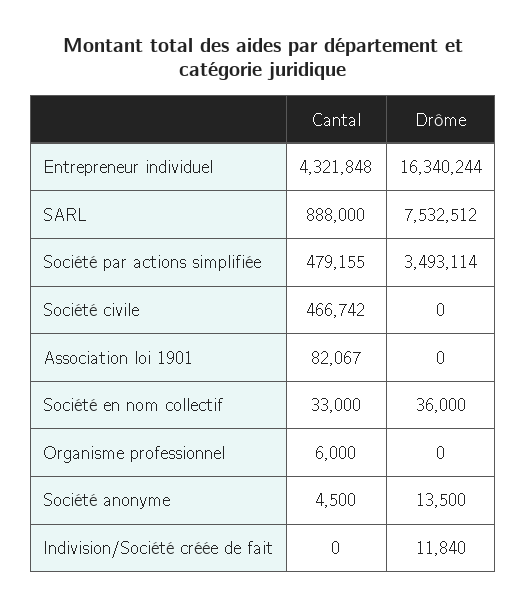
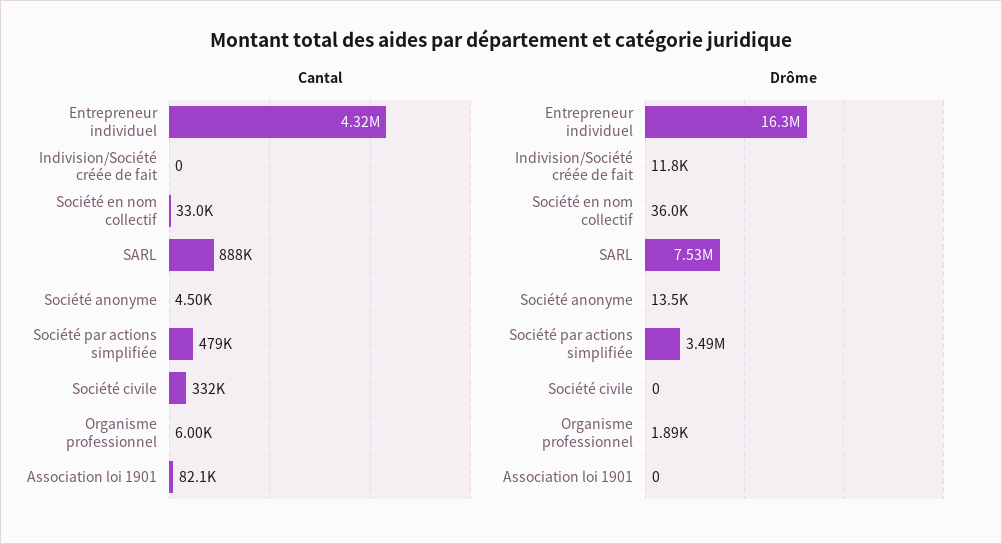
Cantal, Société civile: 466742 -> 332000
Drôme, Organisme professionnel: 0 -> 1890

